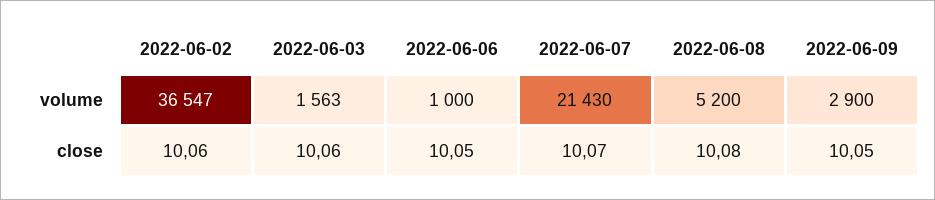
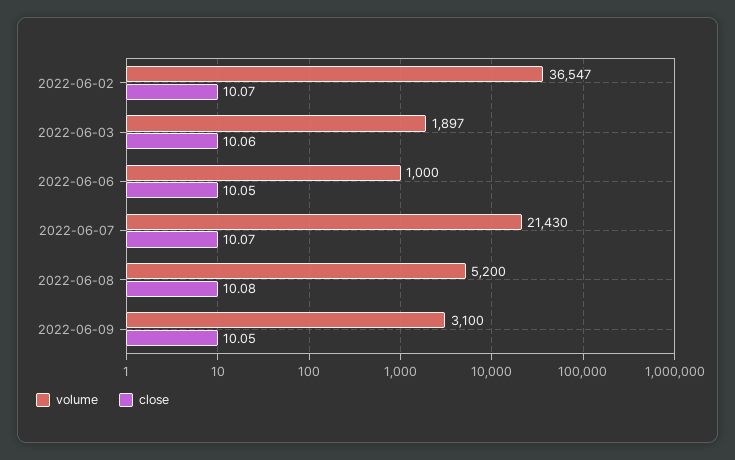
volume, 2022-06-03: 1563 -> 1897
volume, 2022-06-09: 2900 -> 3100
close, 2022-06-02: 10.06 -> 10.07

